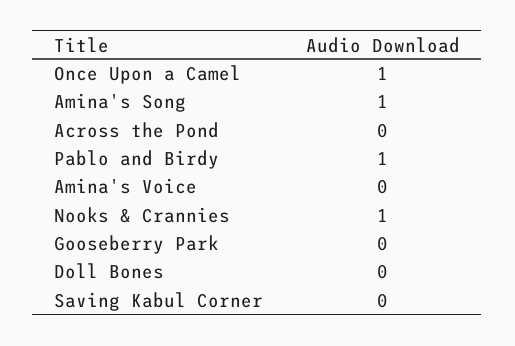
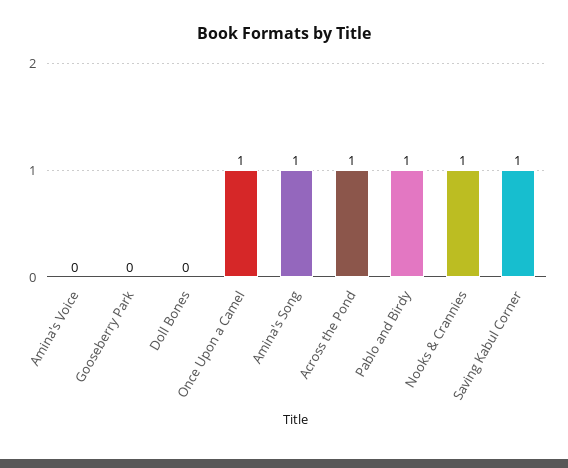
Across the Pond: 0 -> 1
Saving Kabul Corner: 0 -> 1

